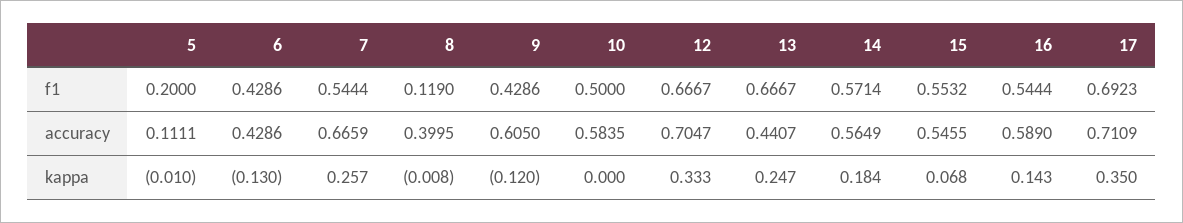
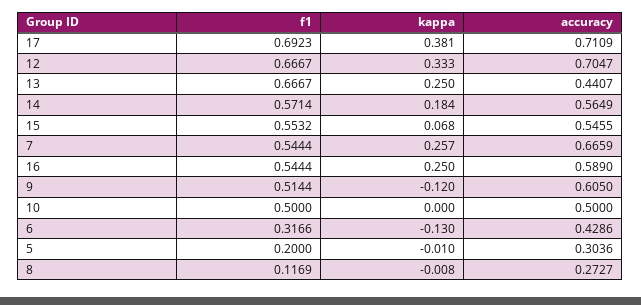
6, f1: 0.4286 -> 0.3166
8, f1: 0.119 -> 0.1169
9, f1: 0.4286 -> 0.5144
5, accuracy: 0.1111 -> 0.3036
8, accuracy: 0.3995 -> 0.2727
10, accuracy: 0.5835 -> 0.5
13, kappa: 0.247 -> 0.25
16, kappa: 0.143 -> 0.25
17, kappa: 0.35 -> 0.381

